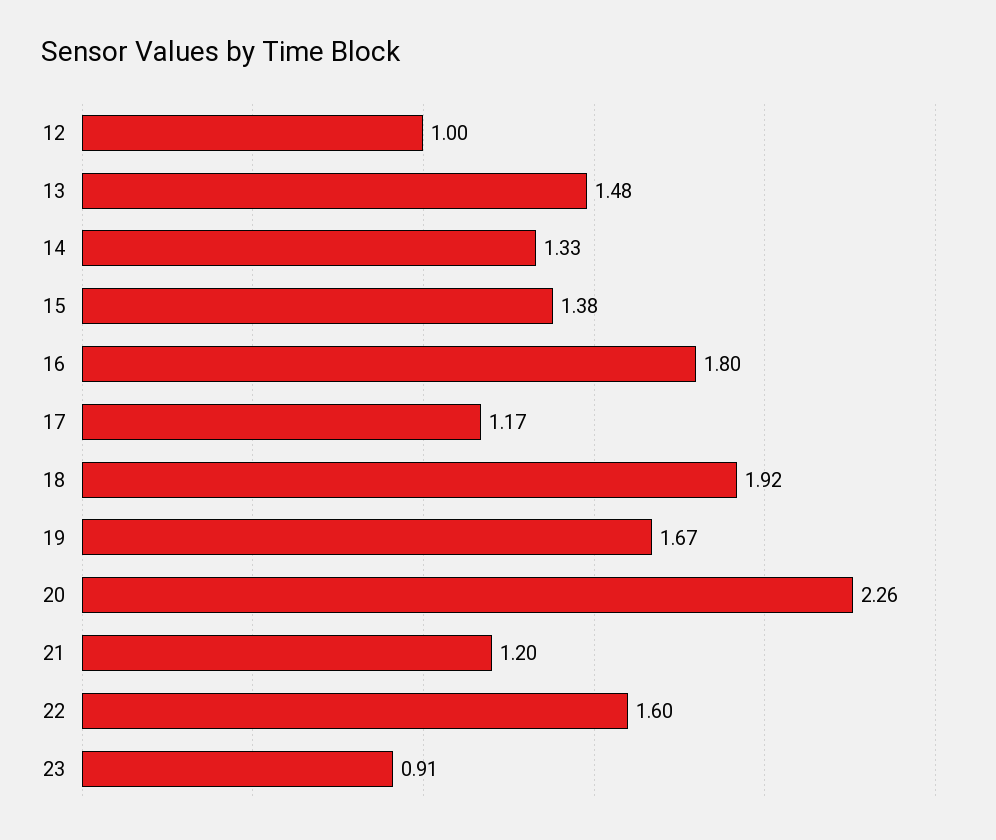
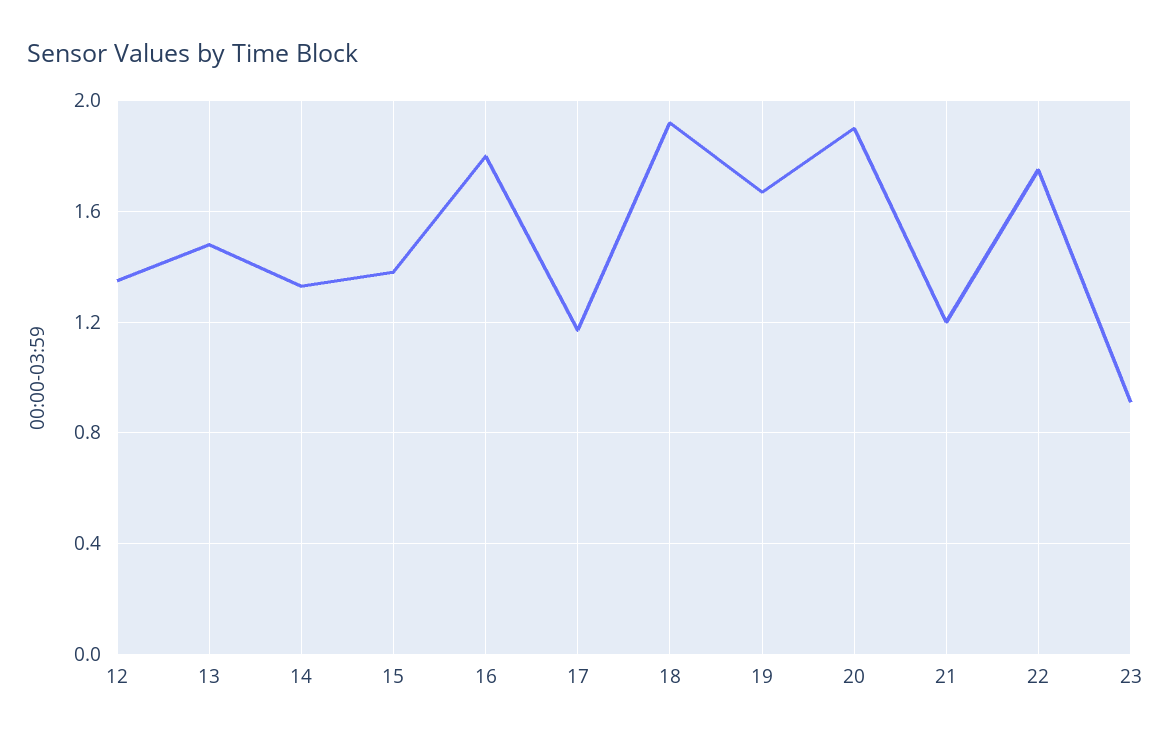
12: 1 -> 1.35
20: 2.26 -> 1.9
22: 1.6 -> 1.75

